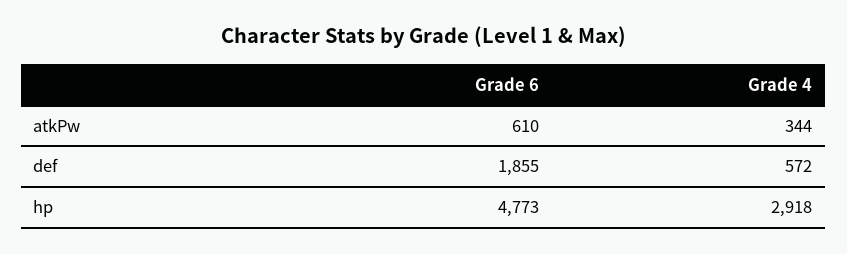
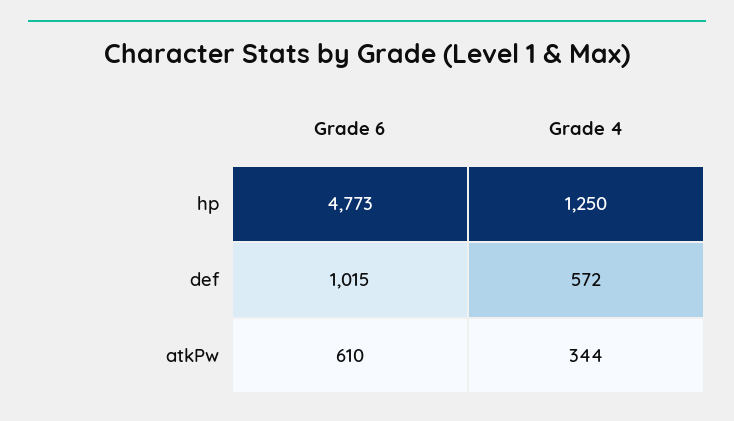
Grade 6, def: 1855 -> 1015
Grade 4, hp: 2918 -> 1250

